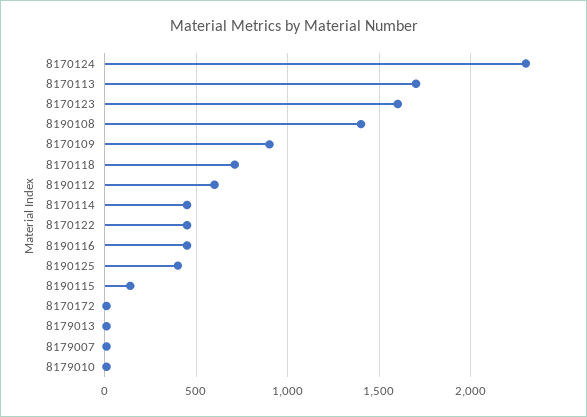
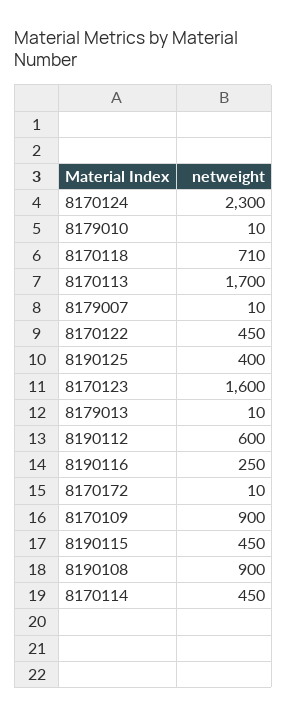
8190108: 1400 -> 900
8190116: 450 -> 250
8190115: 150 -> 450

